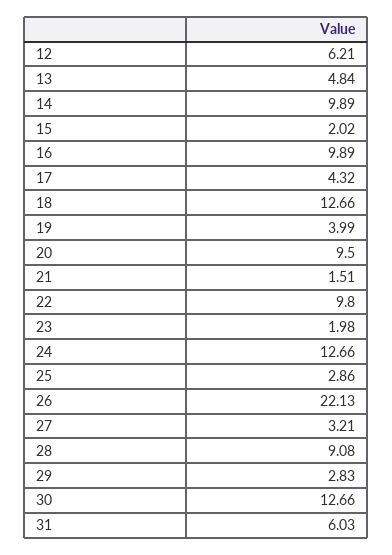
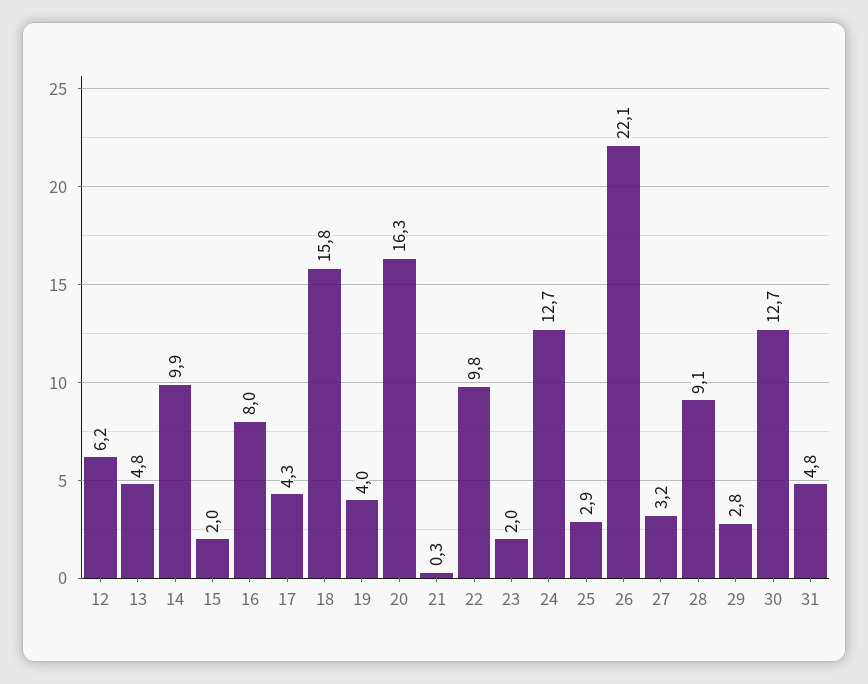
16: 9.89 -> 8
18: 12.66 -> 15.8
20: 9.5 -> 16.3
21: 1.51 -> 0.3
31: 6.03 -> 4.8

